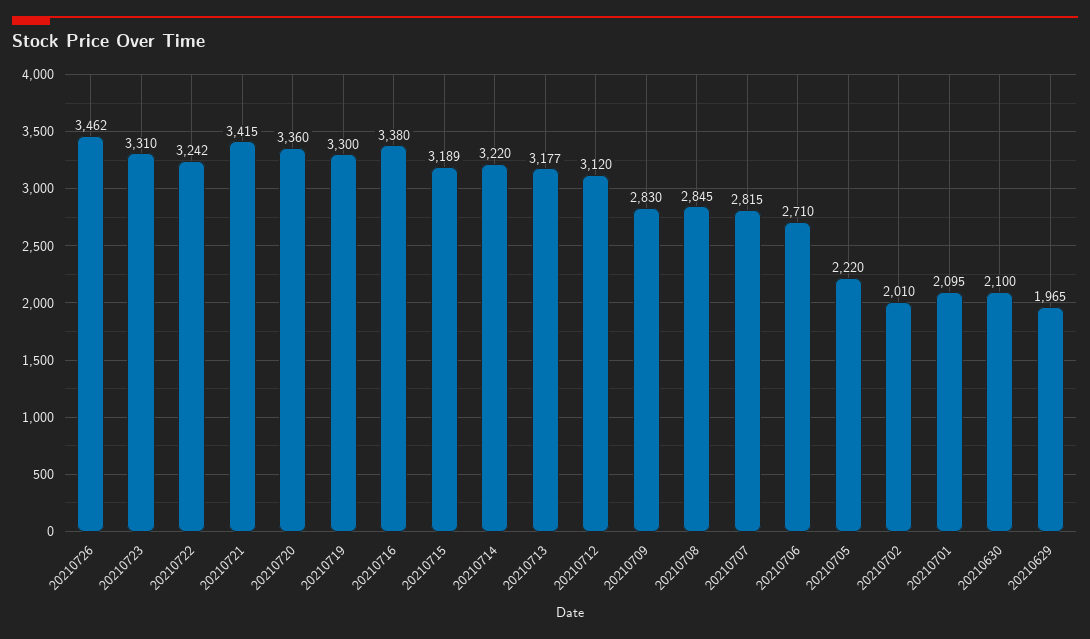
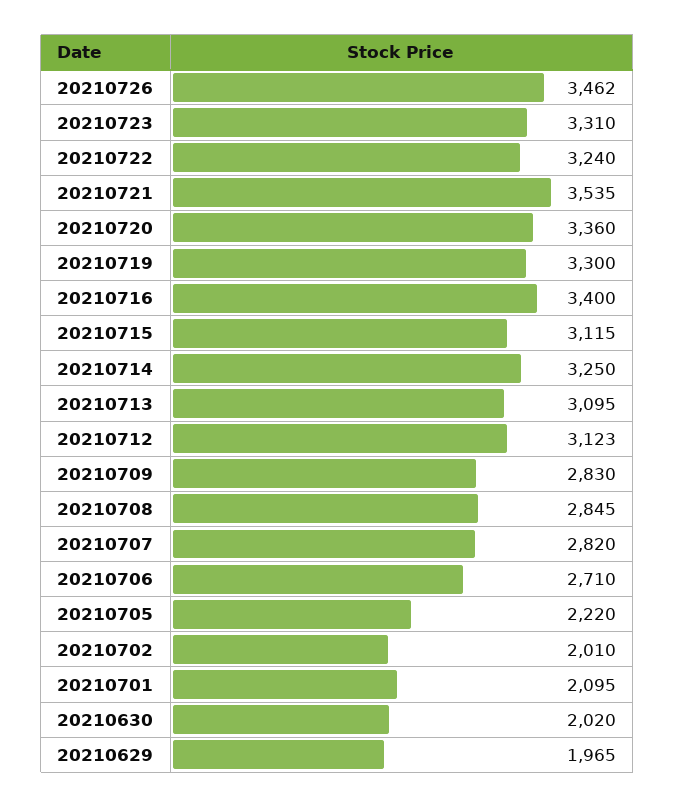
20210722: 3242 -> 3240
20210721: 3415 -> 3535
20210716: 3380 -> 3400
20210715: 3189 -> 3115
20210714: 3220 -> 3250
20210713: 3177 -> 3095
20210712: 3120 -> 3123
20210707: 2815 -> 2820
20210630: 2100 -> 2020

